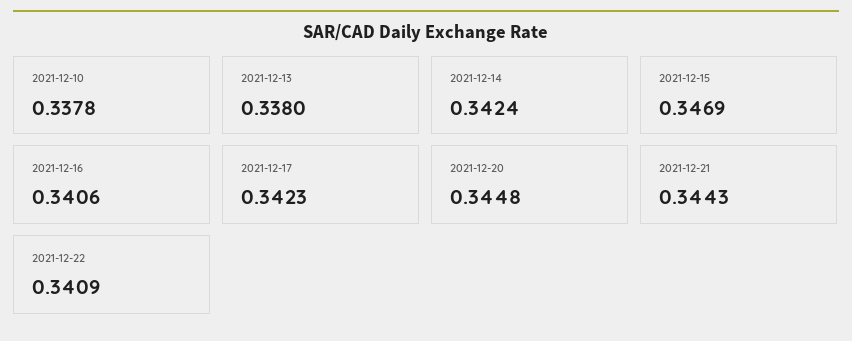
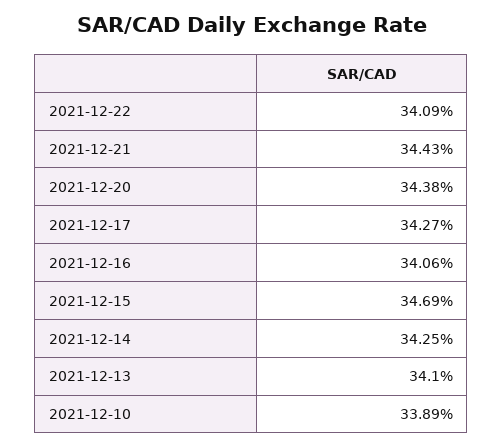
2021-12-10: 0.3378 -> 0.3389
2021-12-13: 0.338 -> 0.341
2021-12-14: 0.3424 -> 0.3425
2021-12-17: 0.3423 -> 0.3427
2021-12-20: 0.3448 -> 0.3438

